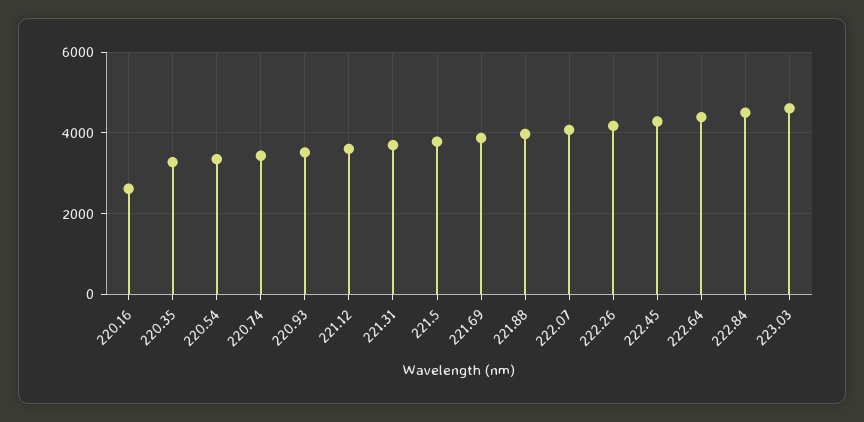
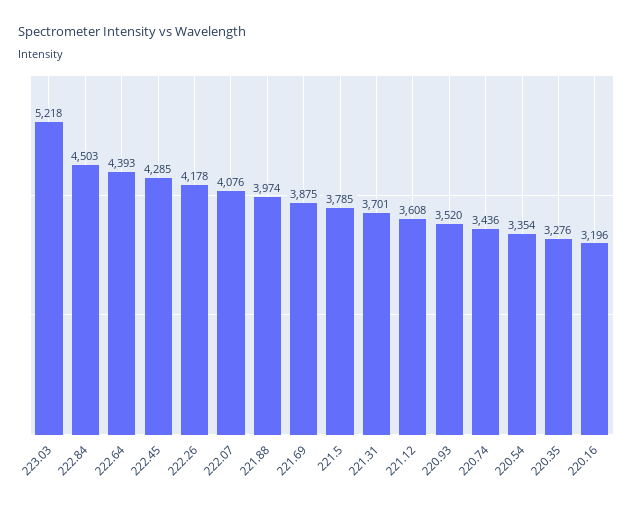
220.16: 2600 -> 3196
223.03: 4600 -> 5218

